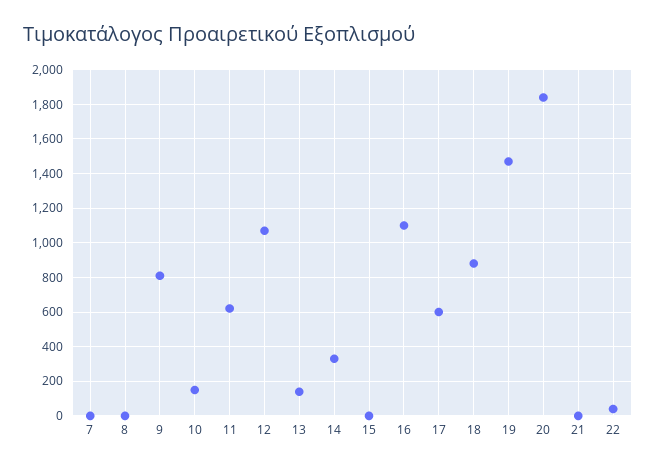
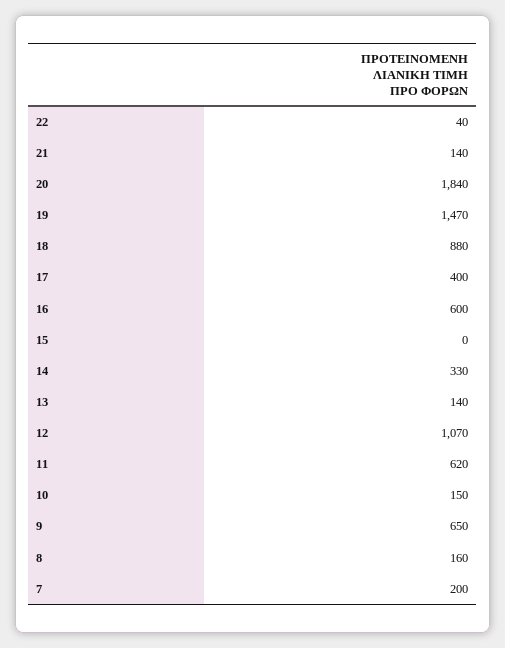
7: 0 -> 200
8: 0 -> 160
9: 800 -> 650
16: 1100 -> 600
17: 600 -> 400
21: 0 -> 140

